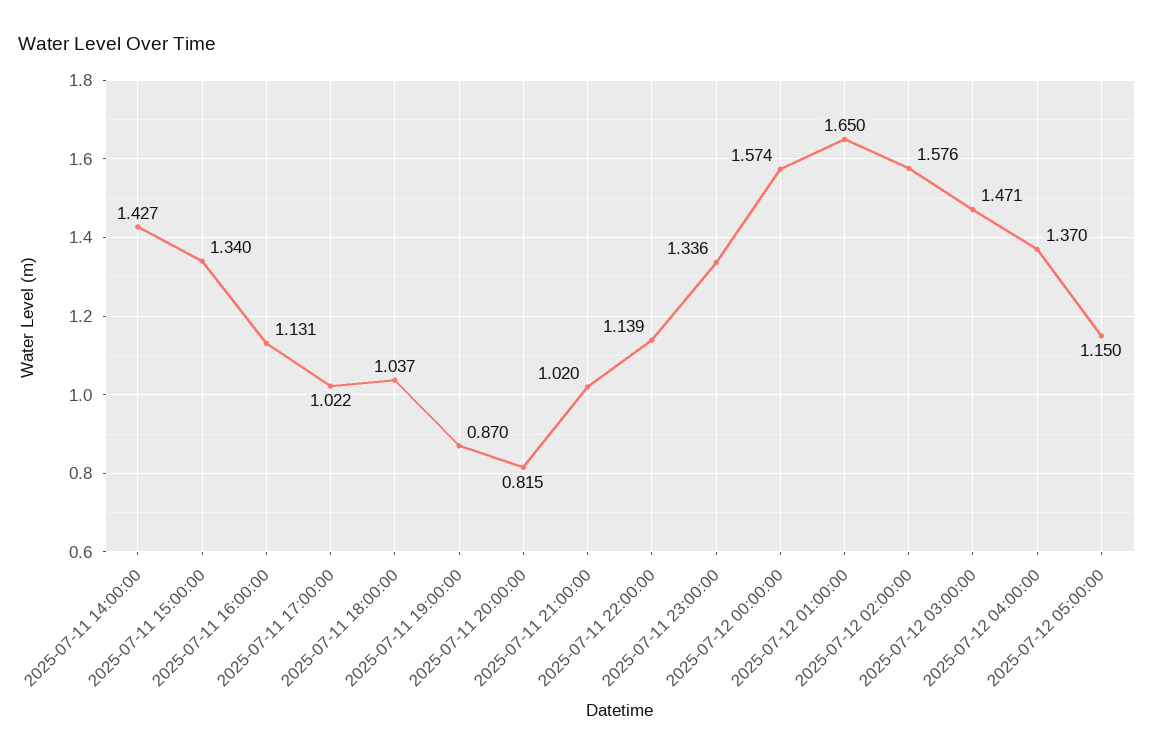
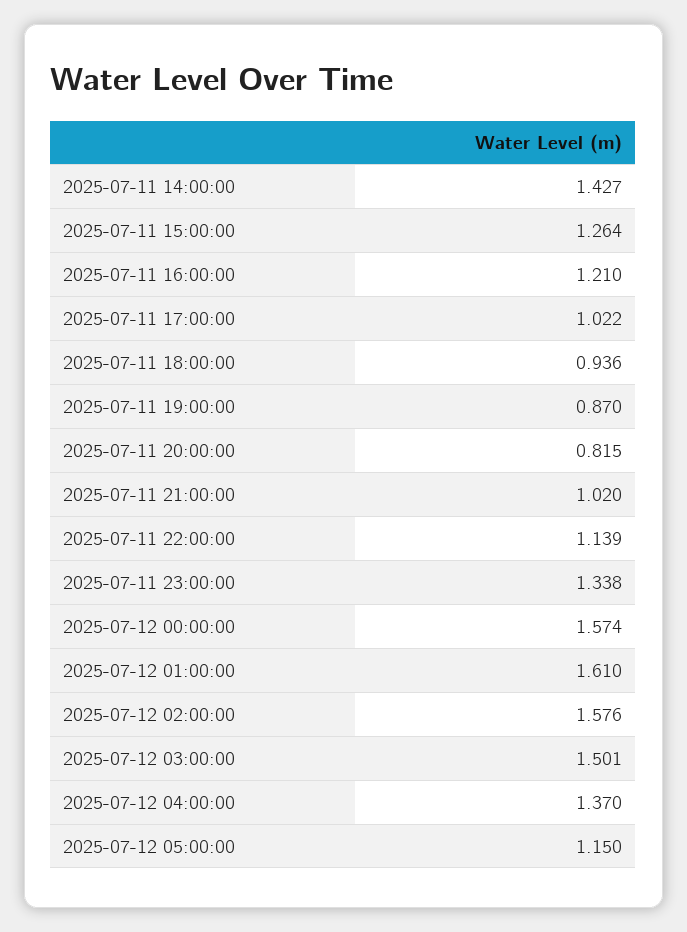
2025-07-11 15:00:00: 1.34 -> 1.264
2025-07-11 16:00:00: 1.131 -> 1.21
2025-07-11 18:00:00: 1.037 -> 0.936
2025-07-11 23:00:00: 1.336 -> 1.338
2025-07-12 01:00:00: 1.65 -> 1.61
2025-07-12 03:00:00: 1.471 -> 1.501

